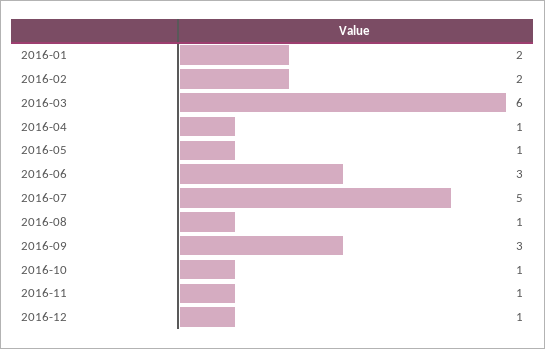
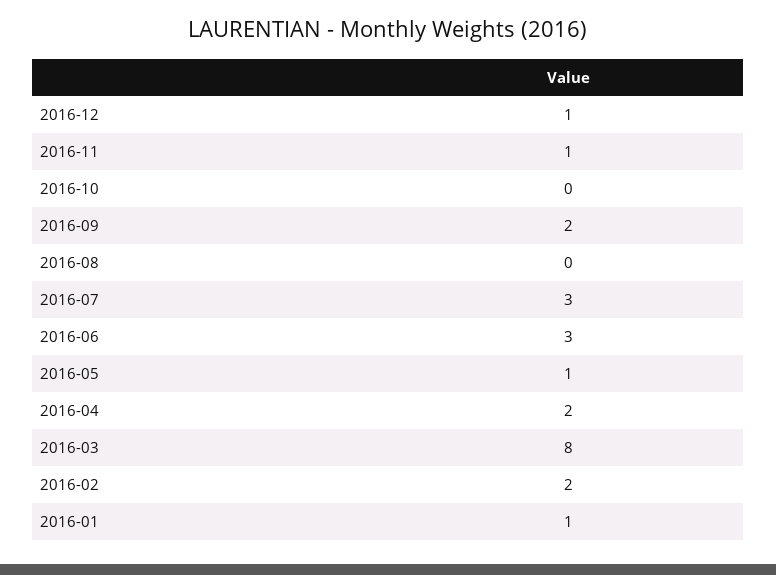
2016-01: 2 -> 1
2016-03: 6 -> 8
2016-04: 1 -> 2
2016-07: 5 -> 3
2016-08: 1 -> 0
2016-09: 3 -> 2
2016-10: 1 -> 0

